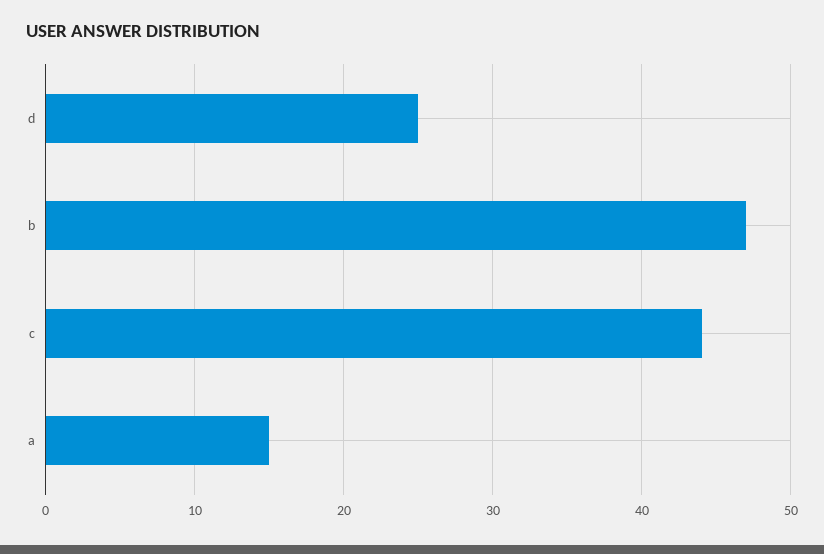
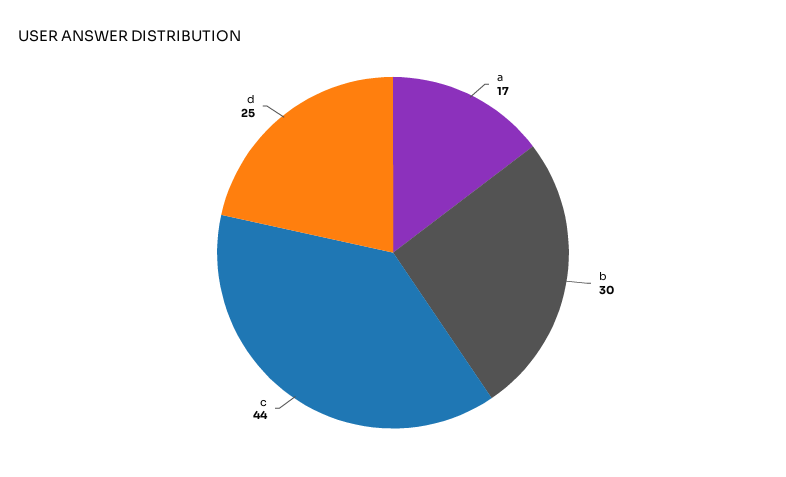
b: 47 -> 30
a: 15 -> 17

